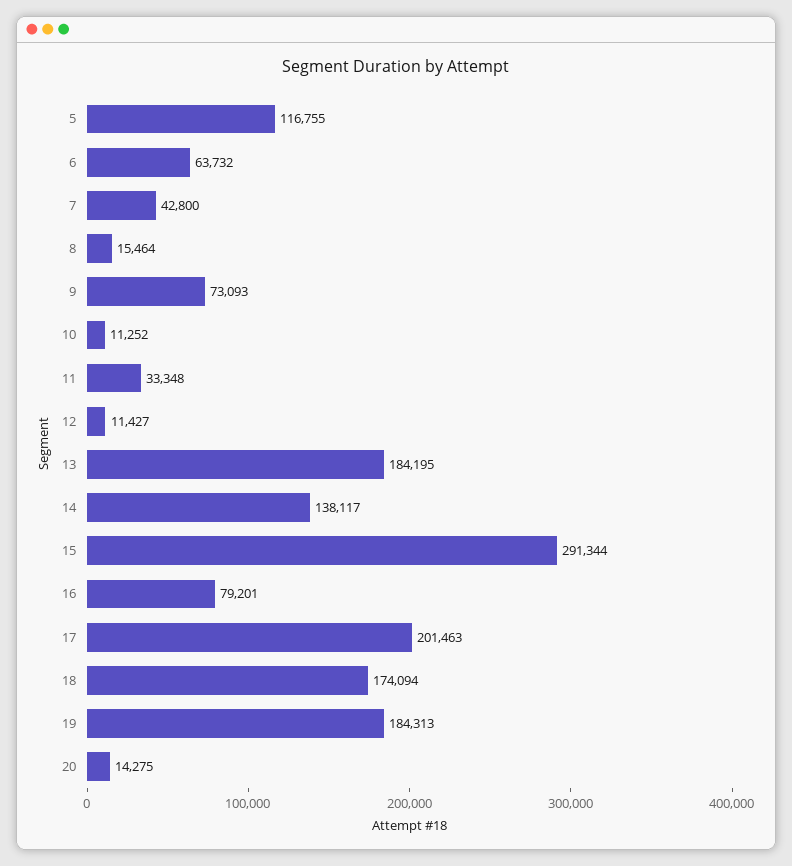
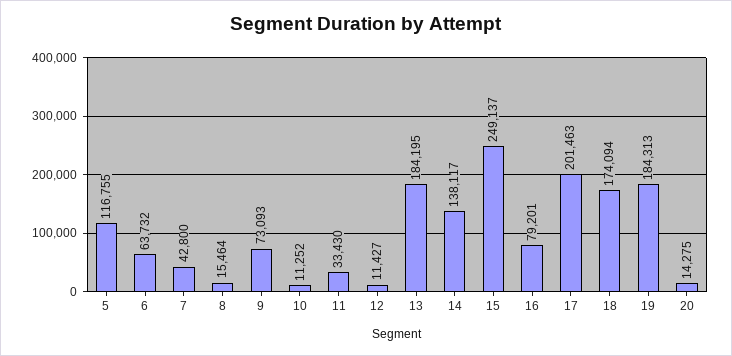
11: 33348 -> 33430
15: 291344 -> 249137

